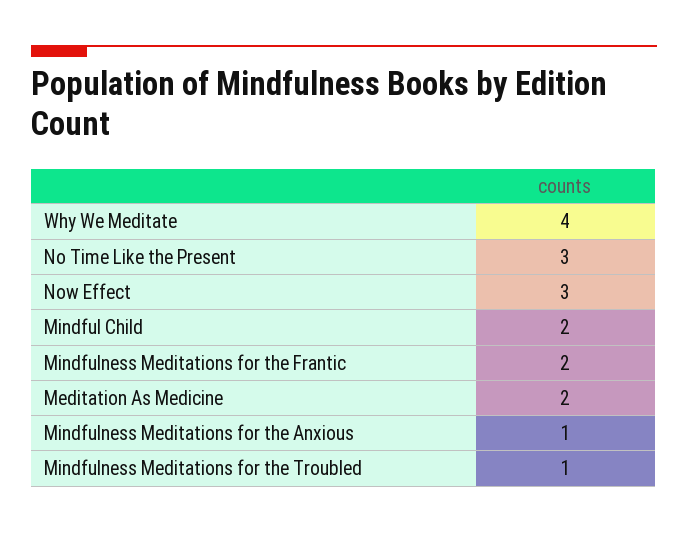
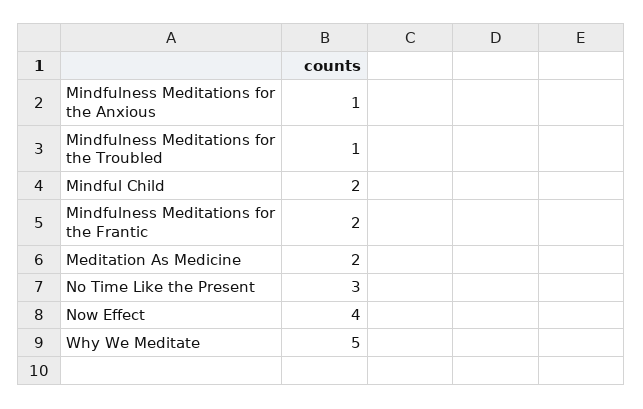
Why We Meditate: 4 -> 5
Now Effect: 3 -> 4

